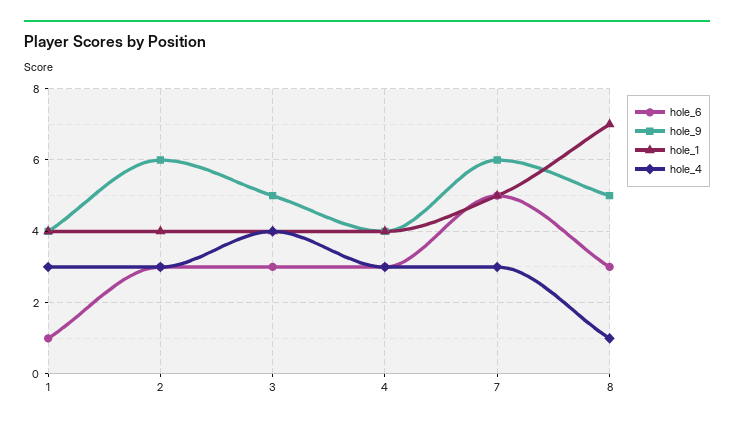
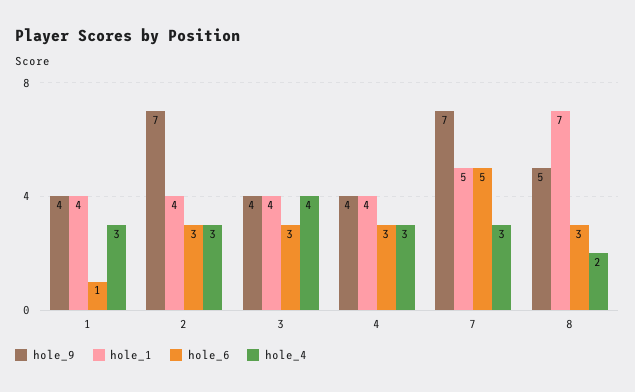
hole_9, 2: 6 -> 7
hole_9, 3: 5 -> 4
hole_9, 7: 6 -> 7
hole_4, 8: 1 -> 2

